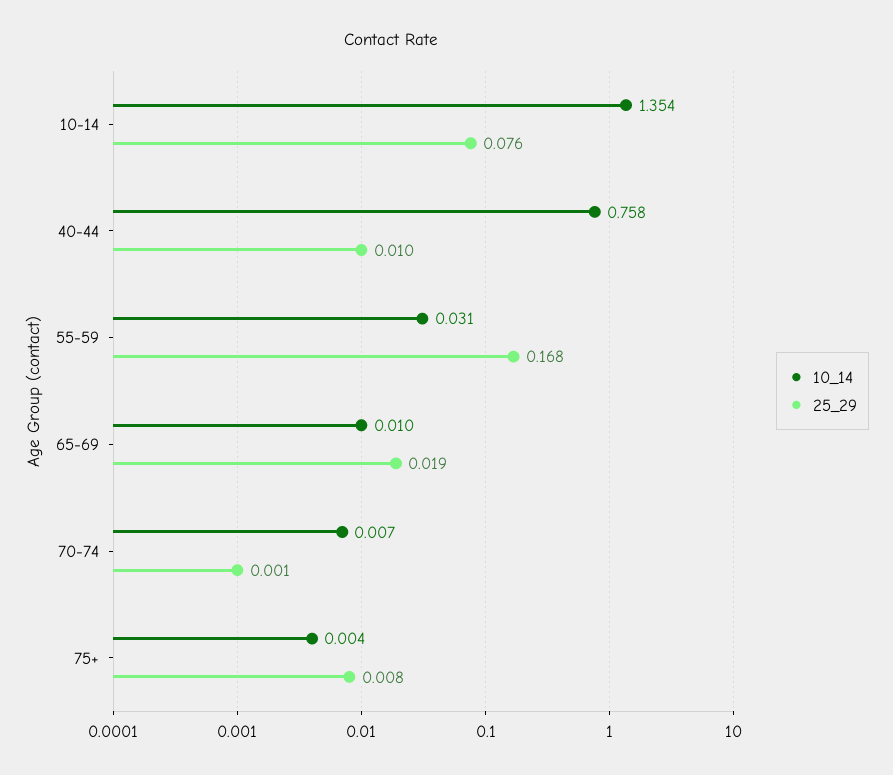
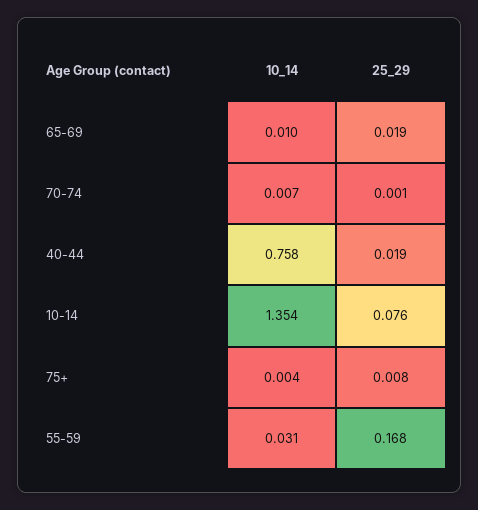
25_29, 40-44: 0.01 -> 0.019

